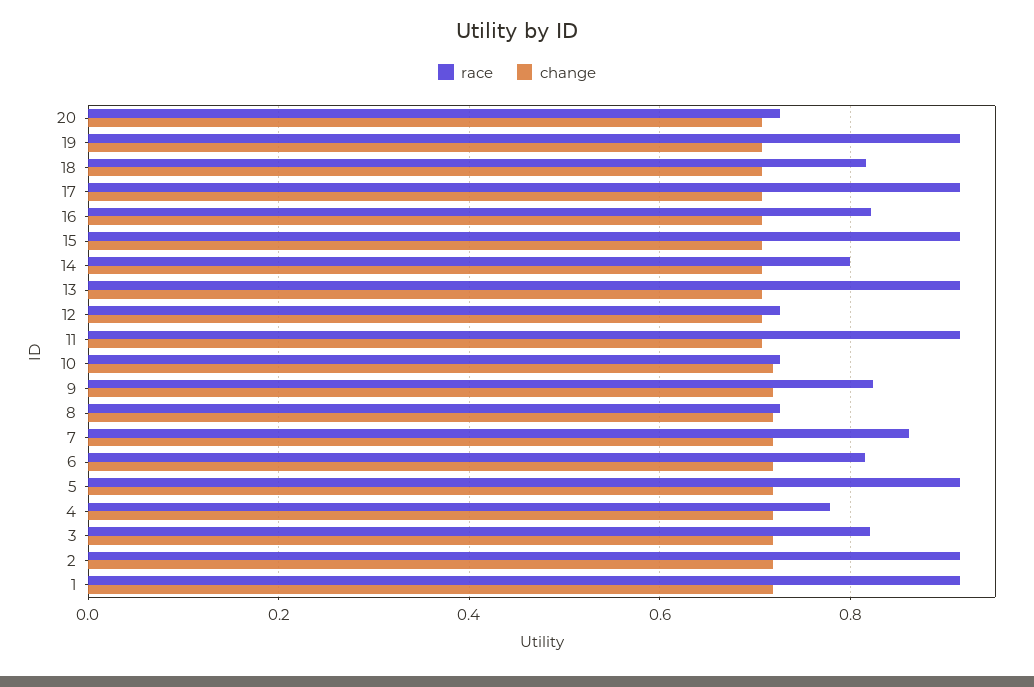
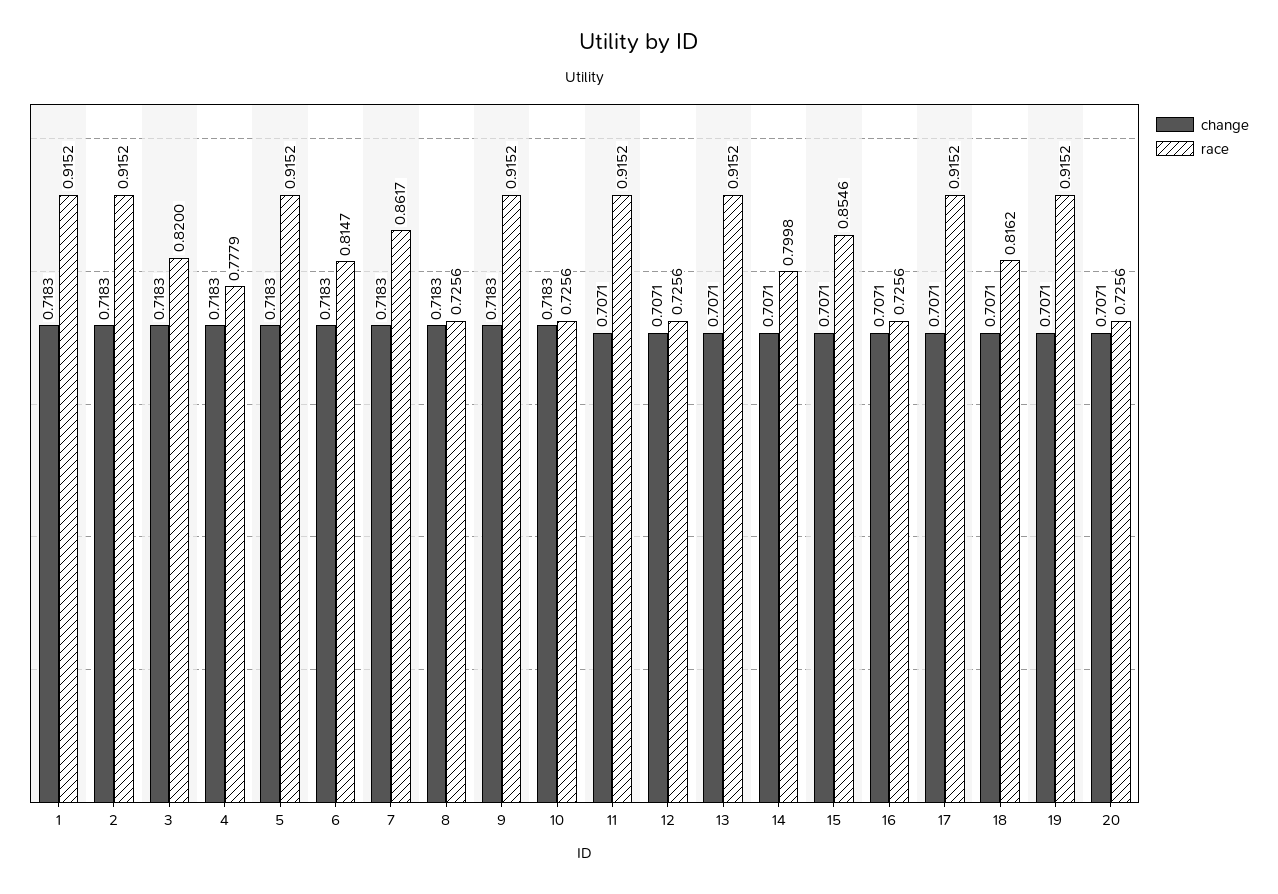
race, 16: 0.82 -> 0.7256
race, 15: 0.92 -> 0.8546
race, 9: 0.82 -> 0.9152

